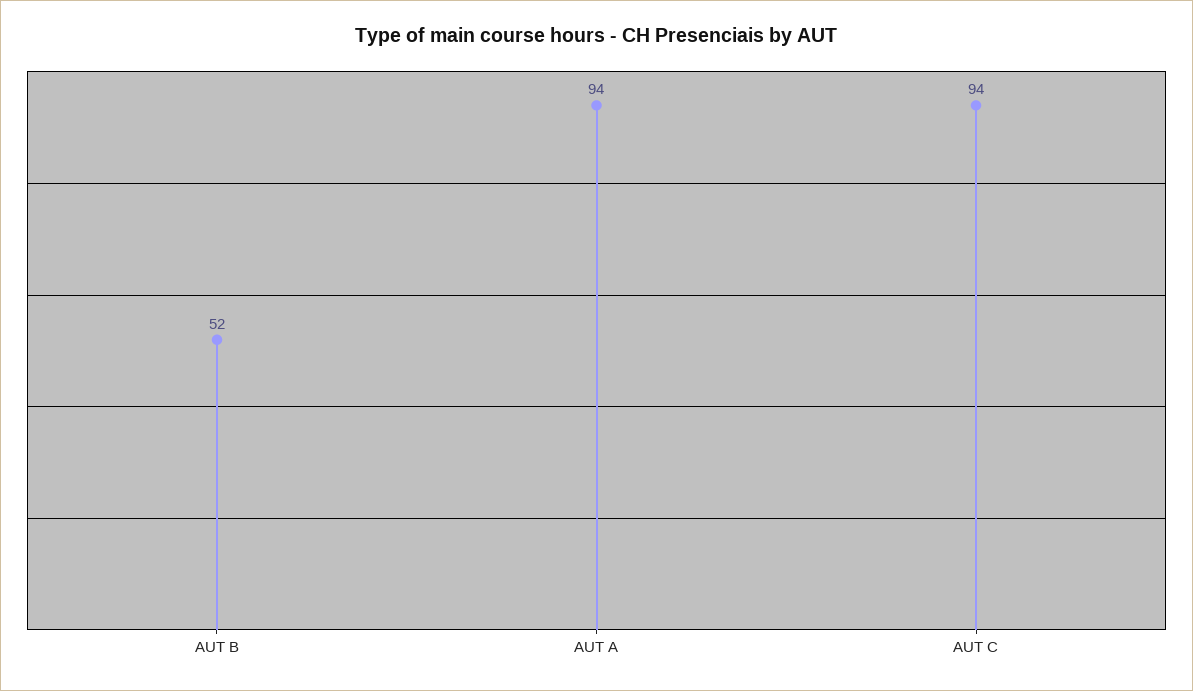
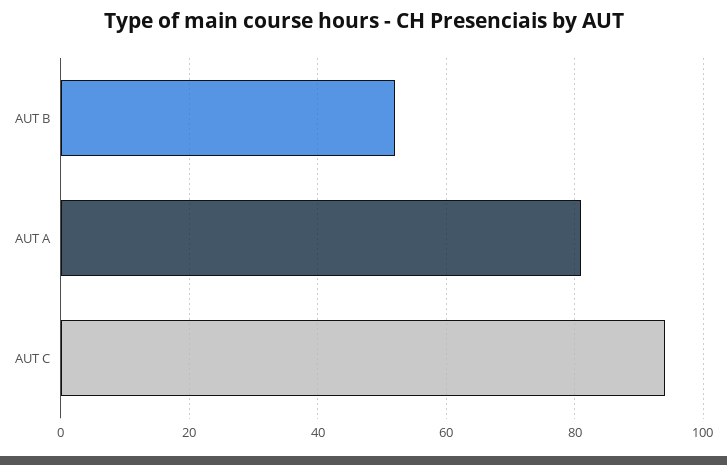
AUT A: 94 -> 80

